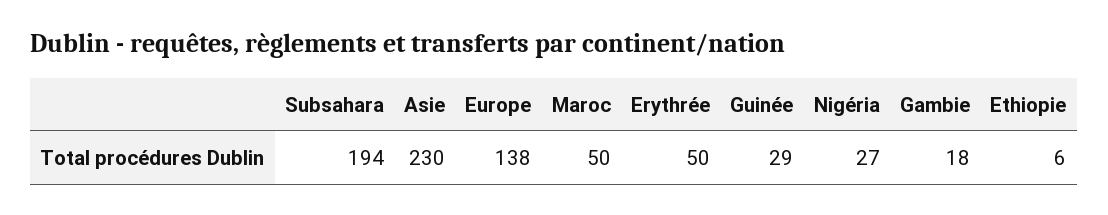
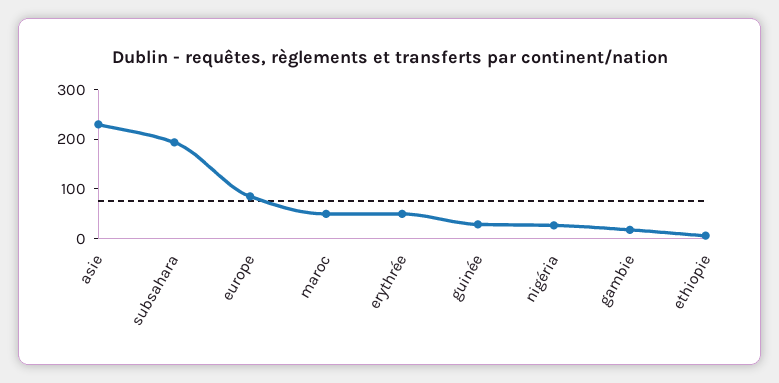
Europe: 138 -> 80

